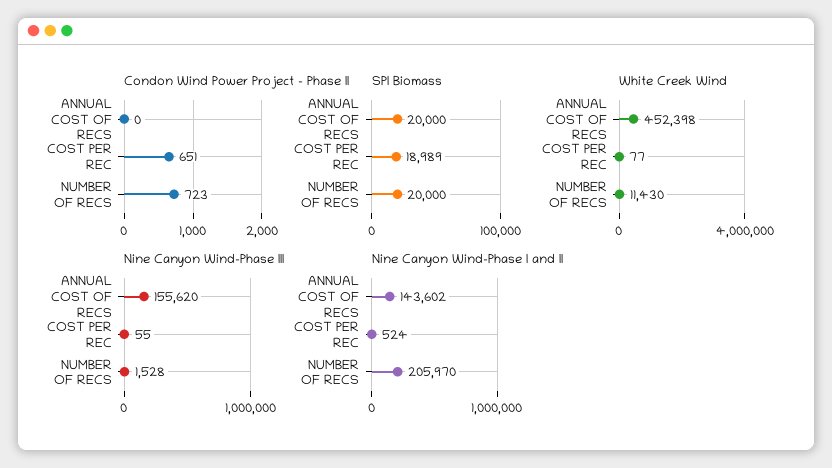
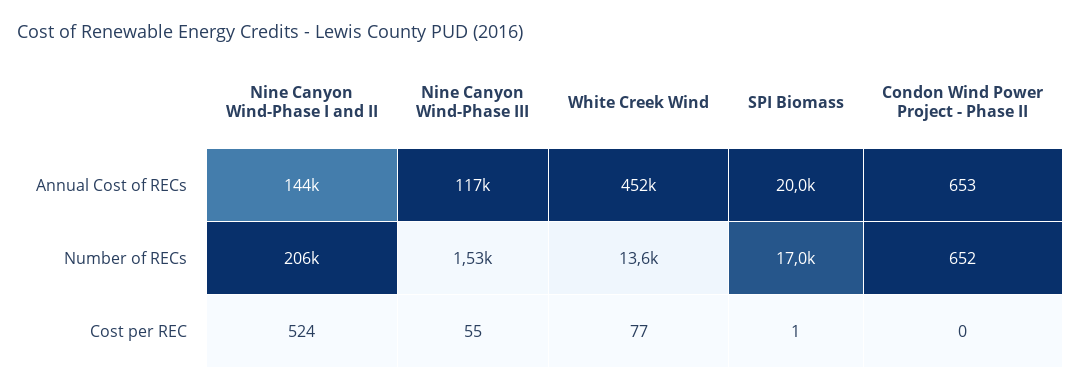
Condon Wind Power Project - Phase II, ANNUAL COST OF RECS: 0 -> 653
Condon Wind Power Project - Phase II, COST PER REC: 651 -> 0
Condon Wind Power Project - Phase II, NUMBER OF RECS: 723 -> 652
SPI Biomass, COST PER REC: 18989 -> 1
SPI Biomass, NUMBER OF RECS: 20000 -> 17000
White Creek Wind, NUMBER OF RECS: 11430 -> 13600
Nine Canyon Wind-Phase III, ANNUAL COST OF RECS: 155620 -> 117000

